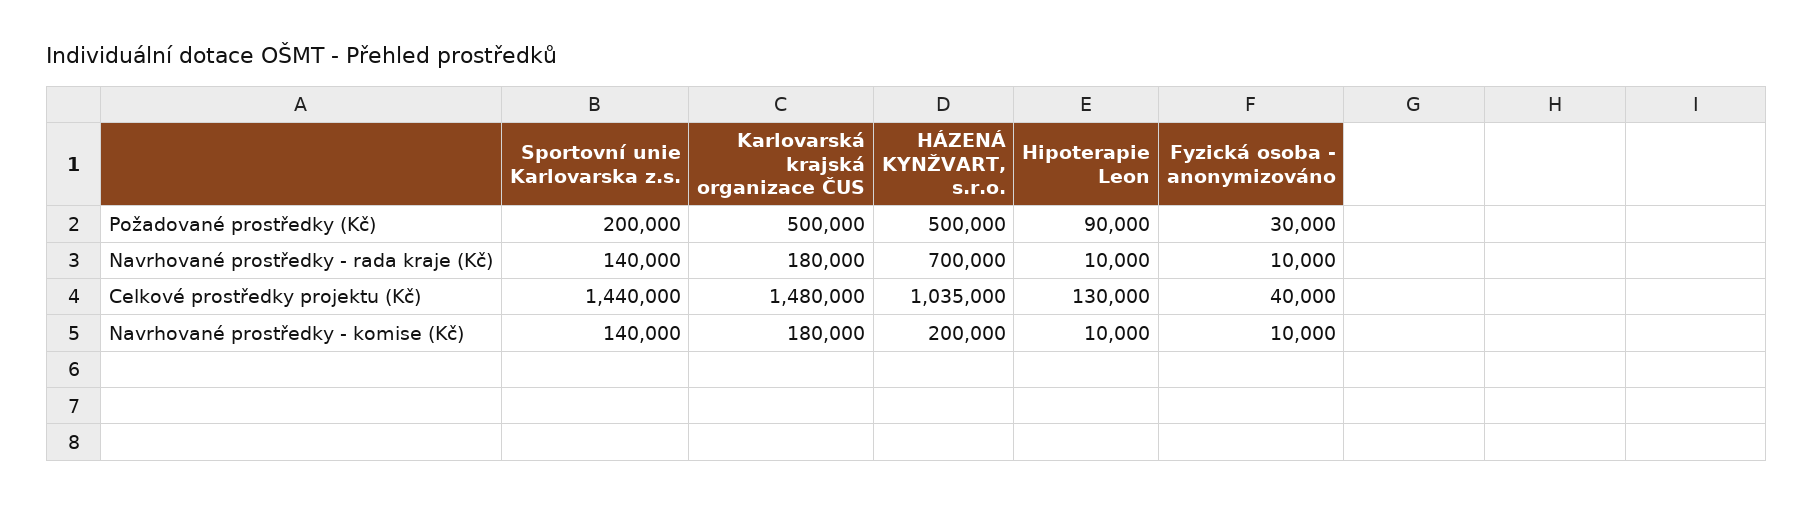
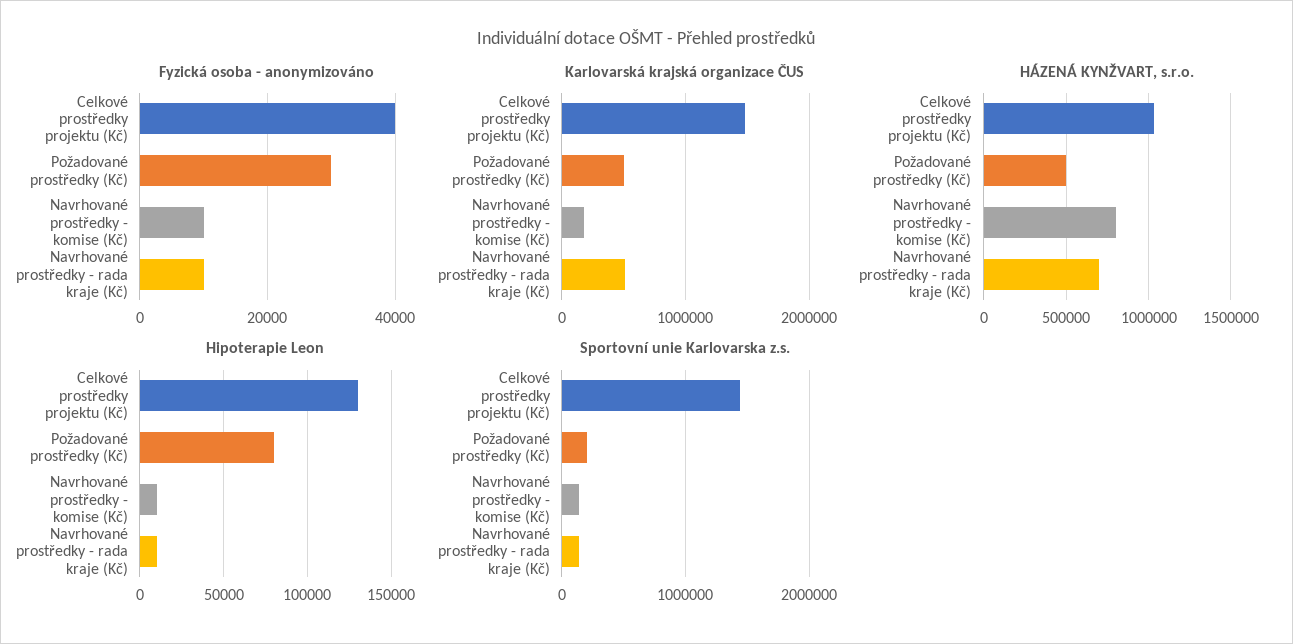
Hipoterapie Leon, Požadované prostředky (Kč): 90000 -> 80000
Karlovarská krajská organizace ČUS, Navrhované prostředky - rada kraje (Kč): 180000 -> 500000
HÁZENÁ KYNŽVART, s.r.o., Navrhované prostředky - komise (Kč): 200000 -> 800000

